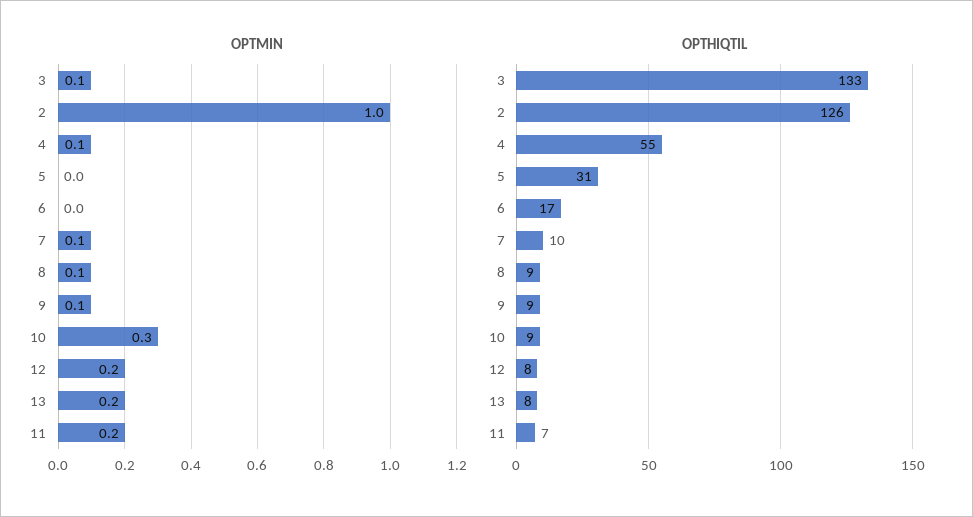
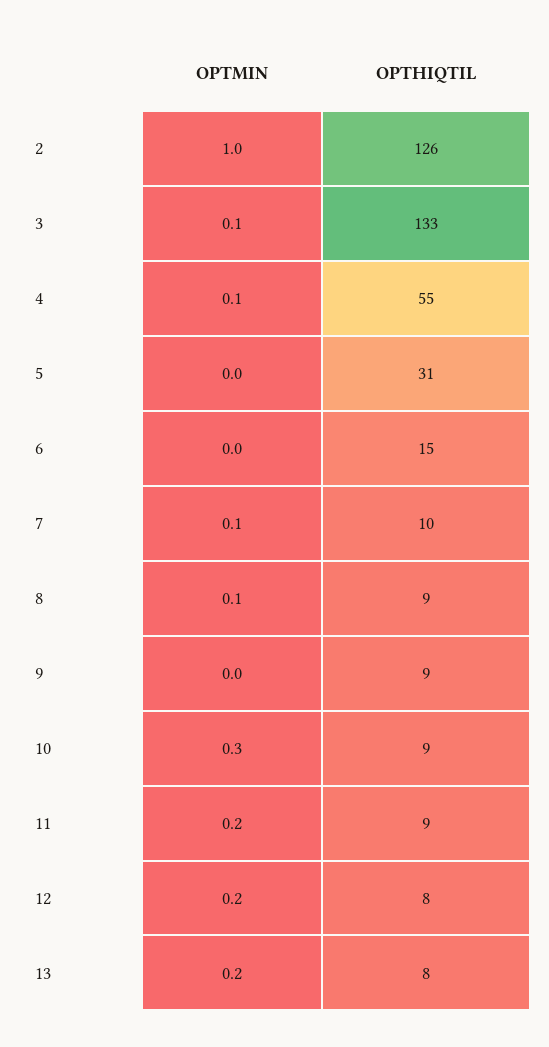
OPTMIN, 9: 0.1 -> 0
OPTHIQTIL, 6: 17 -> 15
OPTHIQTIL, 11: 7 -> 9

